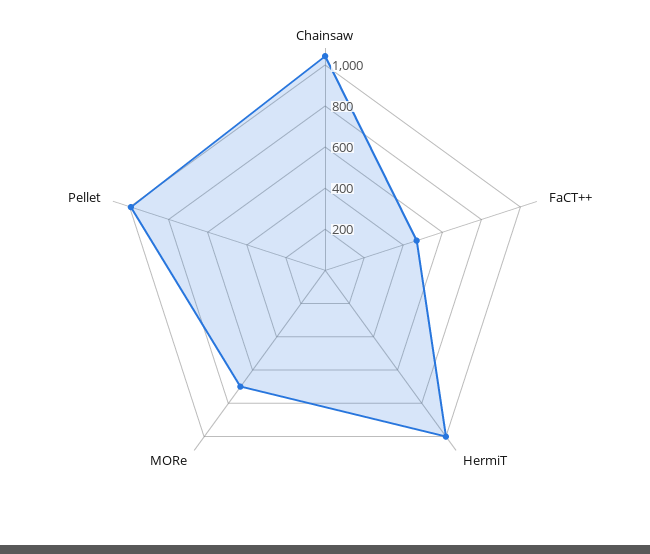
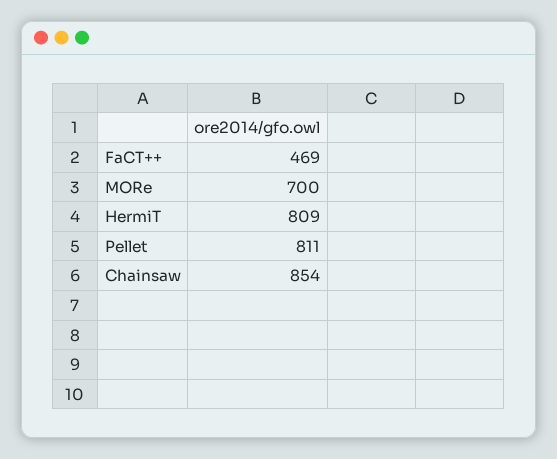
Chainsaw: 1050 -> 854
HermiT: 1000 -> 809
Pellet: 1000 -> 811

